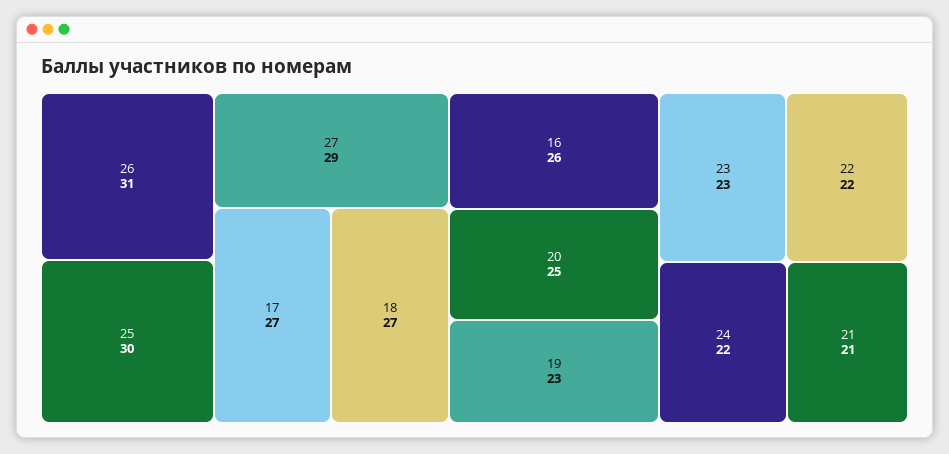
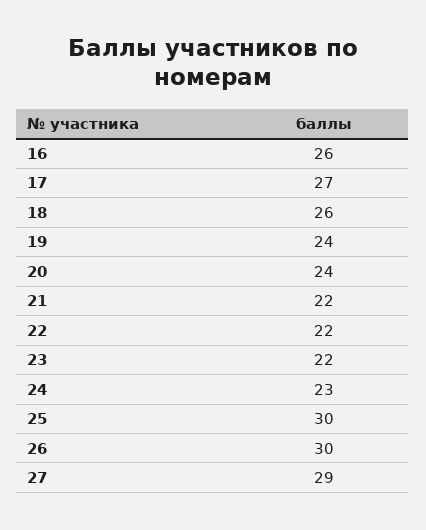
26: 31 -> 30
18: 27 -> 26
20: 25 -> 24
19: 23 -> 24
23: 23 -> 22
24: 22 -> 23
21: 21 -> 22

